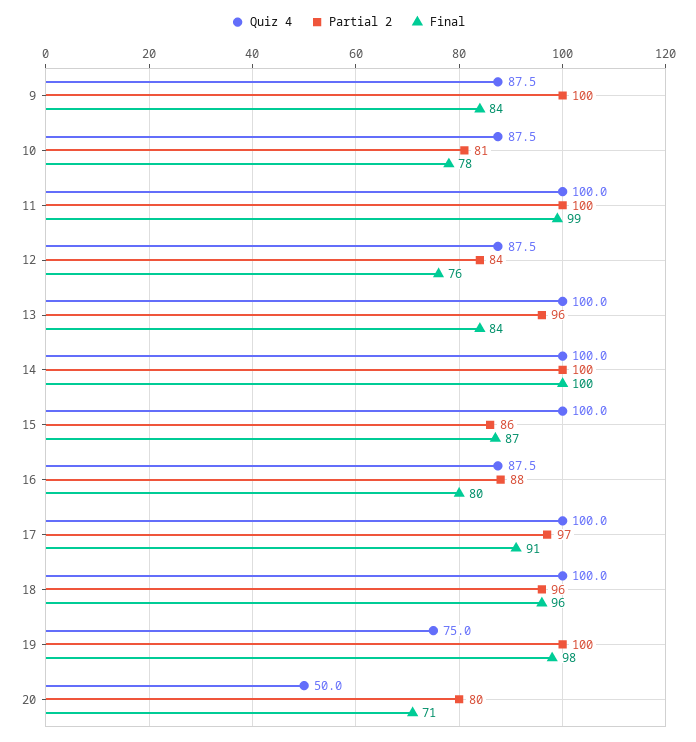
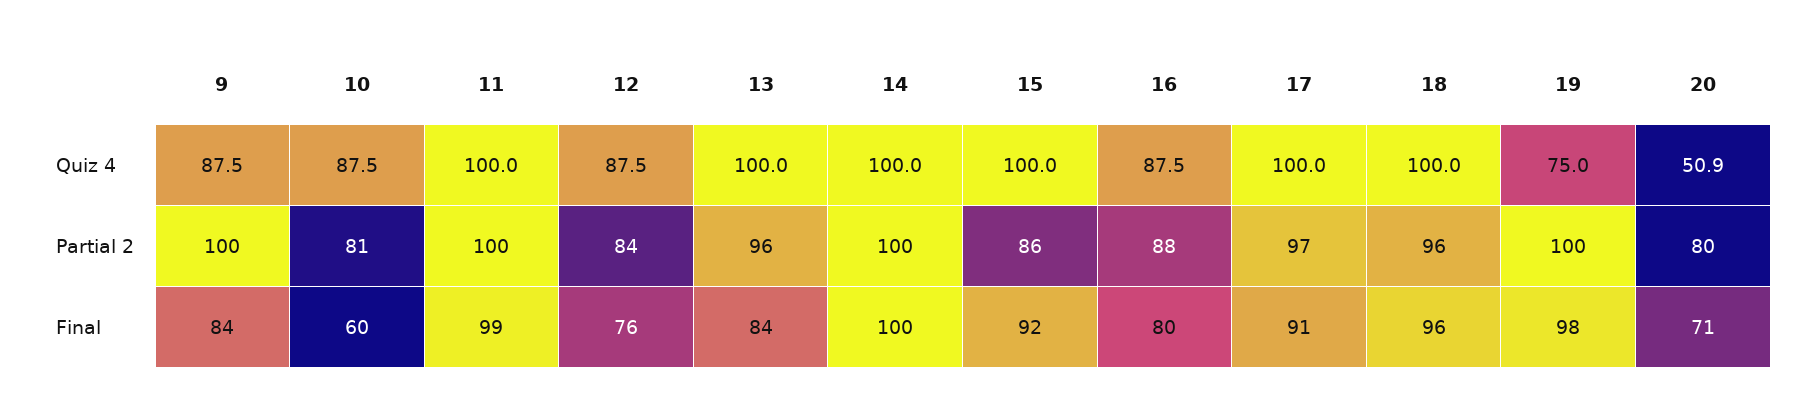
Final, 10: 78 -> 60
Final, 15: 87 -> 92
Quiz 4, 20: 50 -> 50.9

